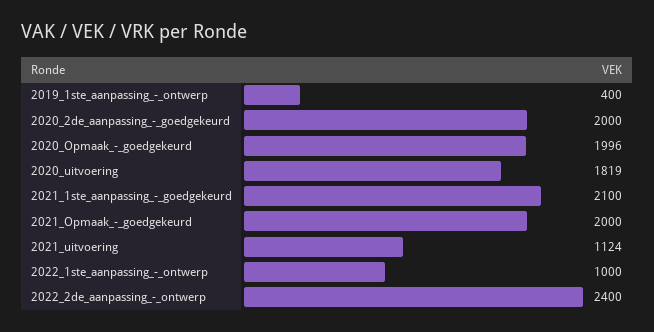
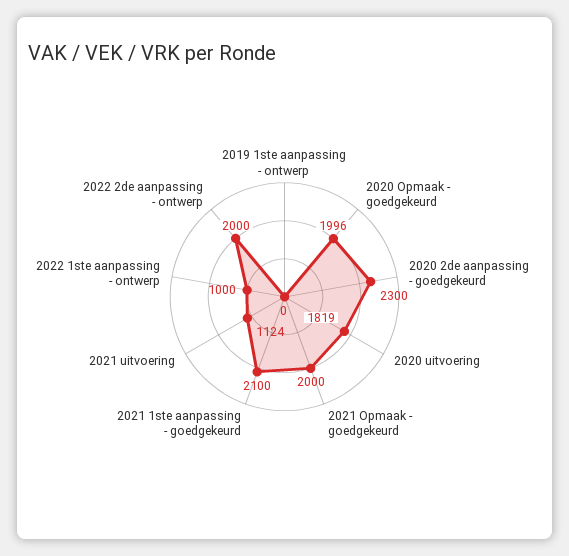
2019_1ste_aanpassing_-_ontwerp: 400 -> 0
2020_2de_aanpassing_-_goedgekeurd: 2000 -> 2300
2022_2de_aanpassing_-_ontwerp: 2400 -> 2000

